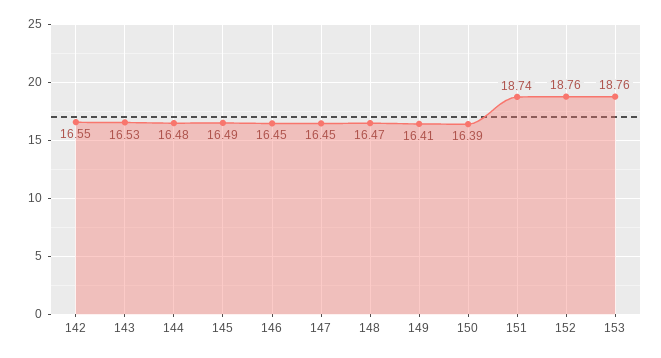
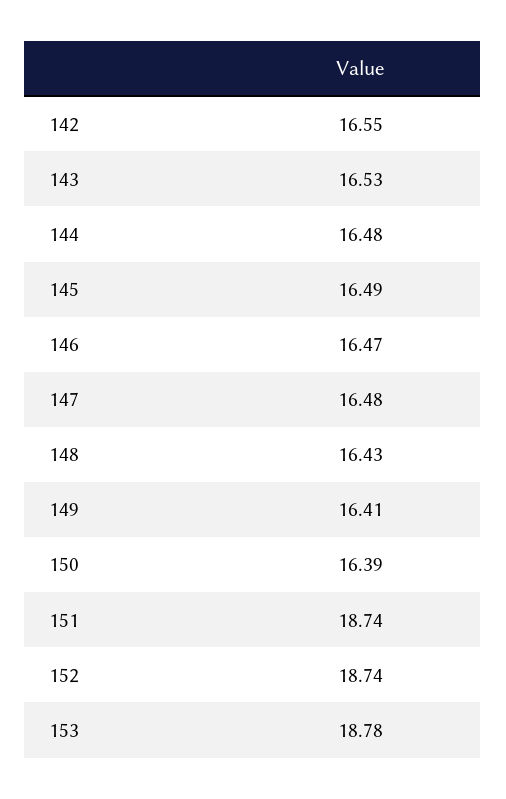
146: 16.45 -> 16.47
147: 16.45 -> 16.48
148: 16.47 -> 16.43
152: 18.76 -> 18.74
153: 18.76 -> 18.78

